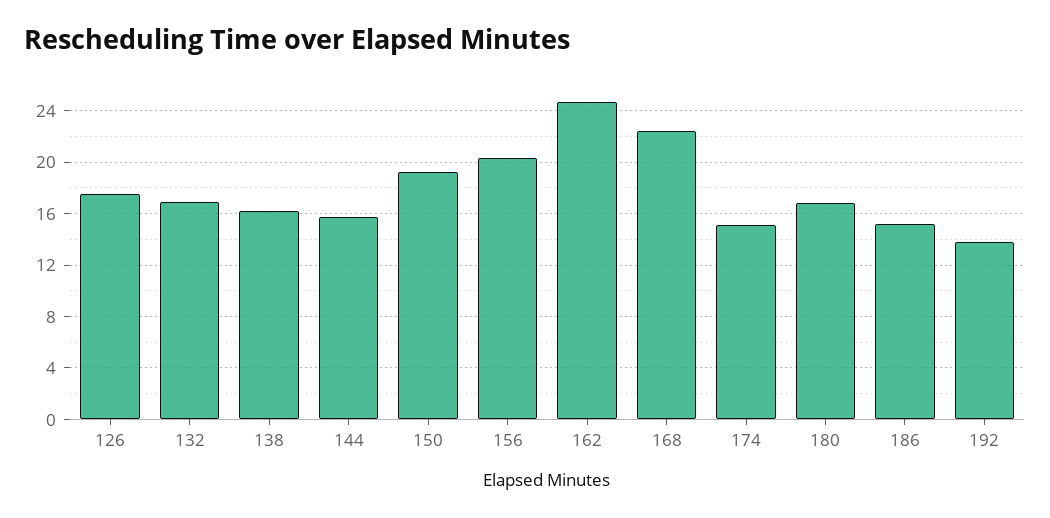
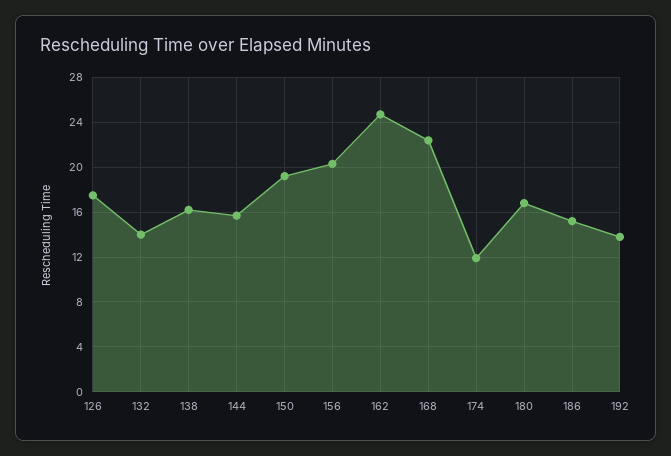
132: 17 -> 14
174: 15 -> 12

